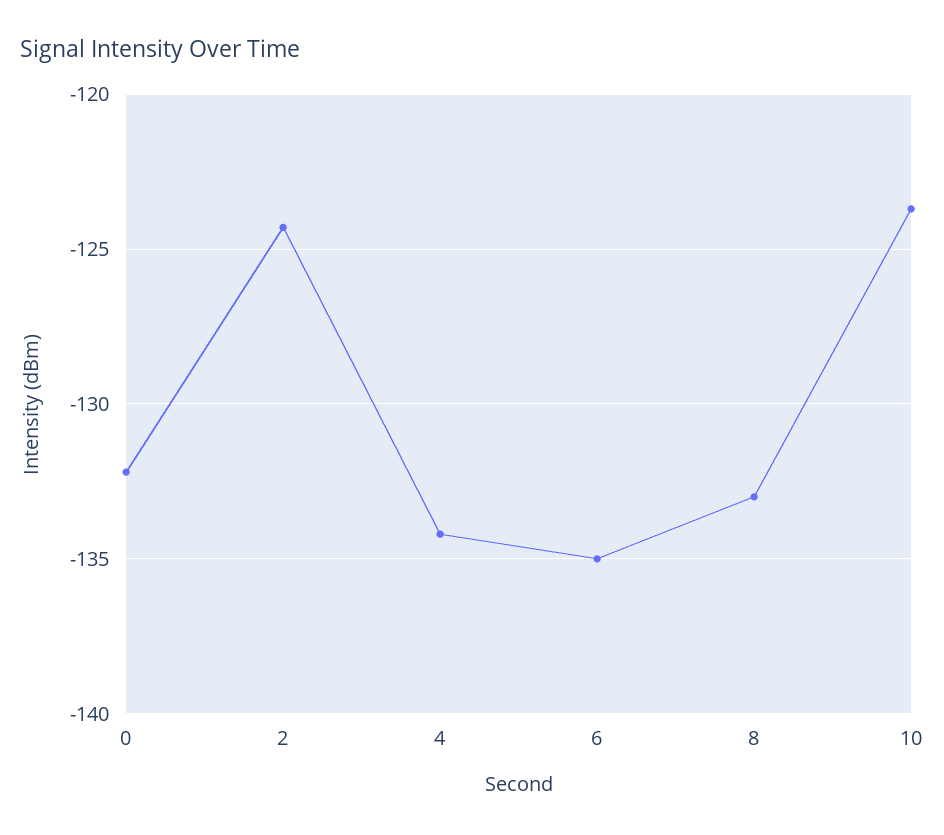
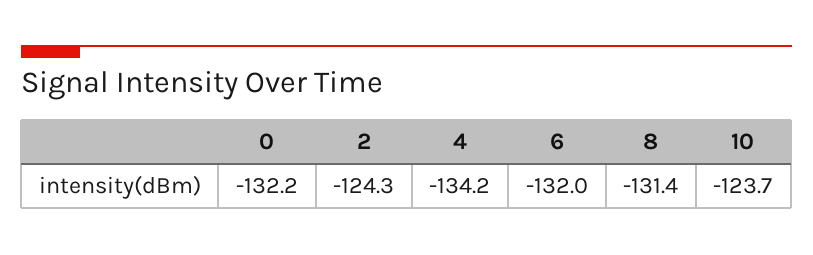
6: -135 -> -132
8: -133 -> -131.4

